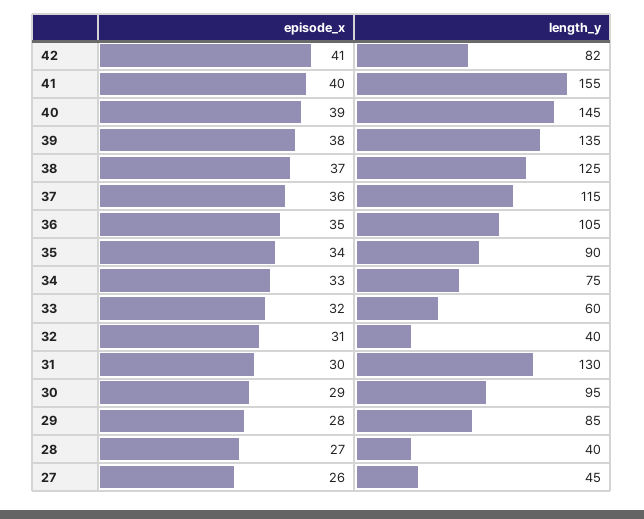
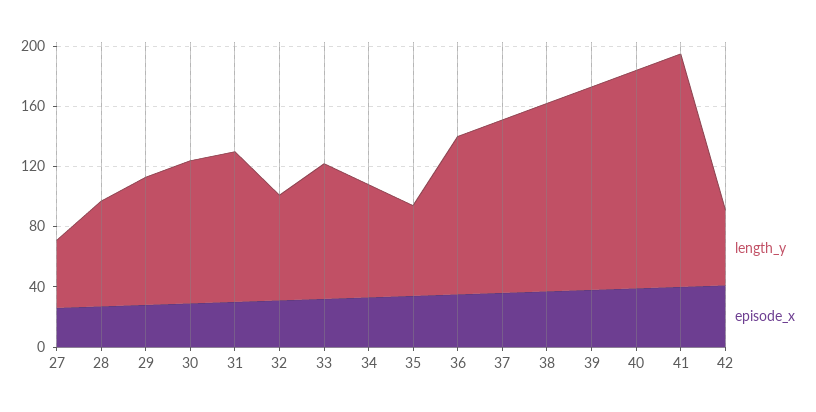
length_y, 42: 82 -> 50
length_y, 35: 90 -> 60
length_y, 33: 60 -> 90
length_y, 32: 40 -> 70
length_y, 31: 130 -> 100
length_y, 28: 40 -> 70

